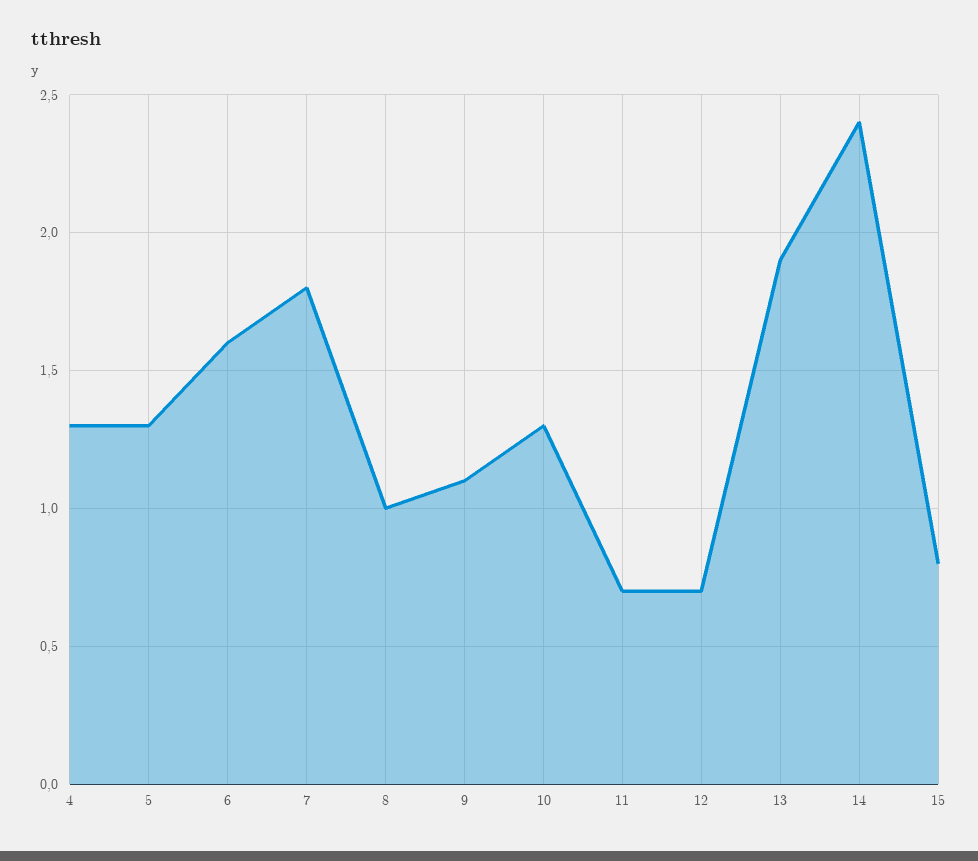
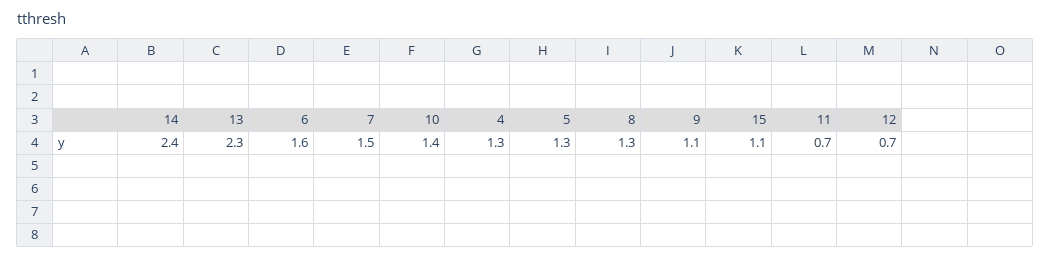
7: 1.8 -> 1.5
8: 1 -> 1.3
10: 1.3 -> 1.4
13: 1.9 -> 2.3
15: 0.8 -> 1.1

